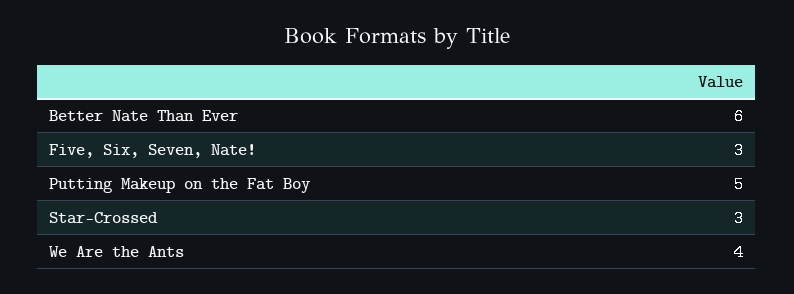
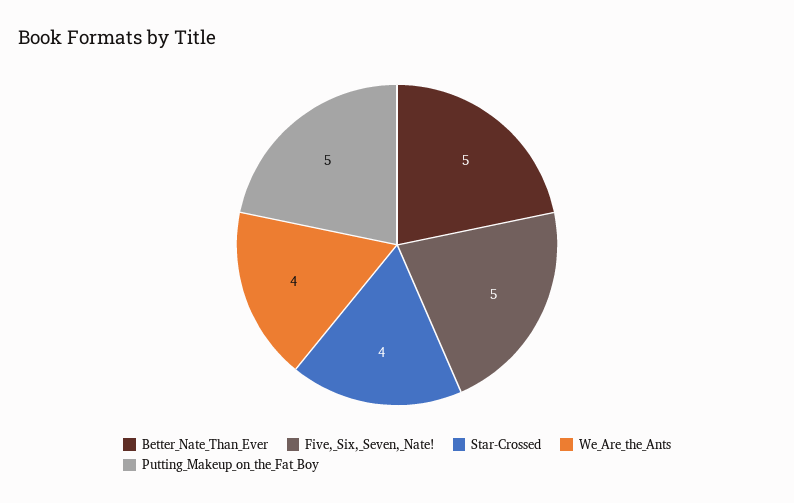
Better Nate Than Ever: 6 -> 5
Five, Six, Seven, Nate!: 3 -> 5
Star-Crossed: 3 -> 4

